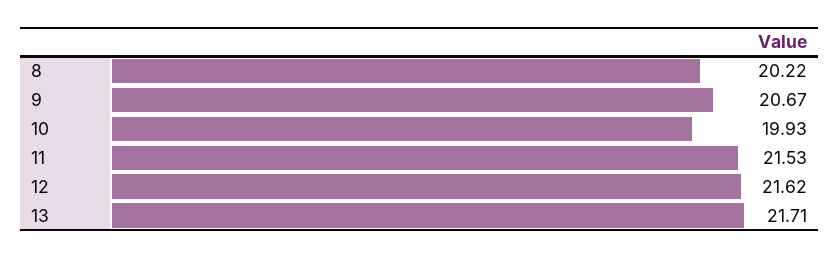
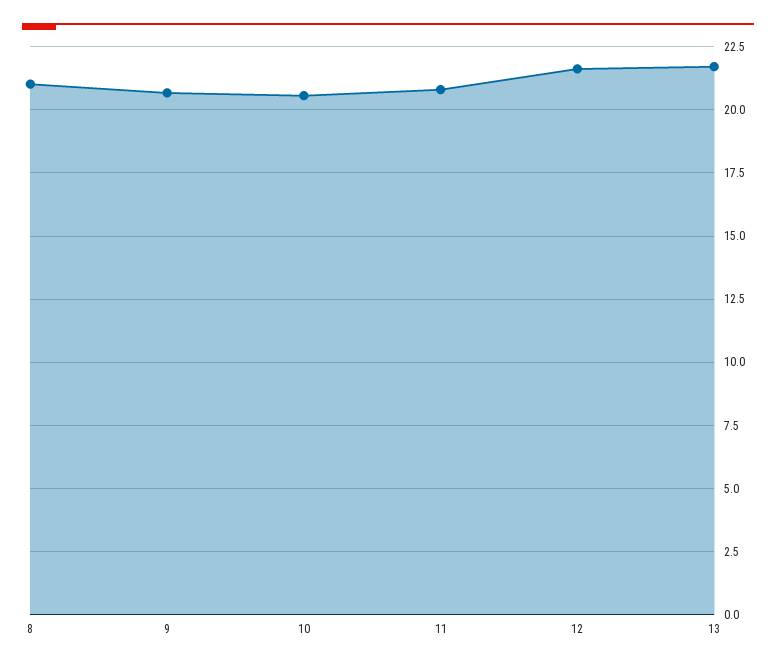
8: 20.22 -> 21
10: 19.93 -> 20.5
11: 21.53 -> 20.75

